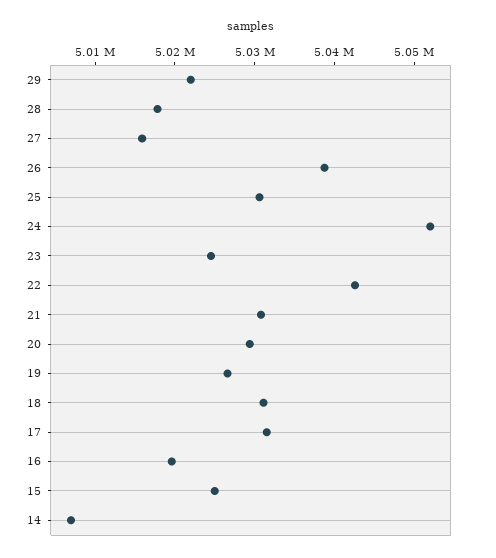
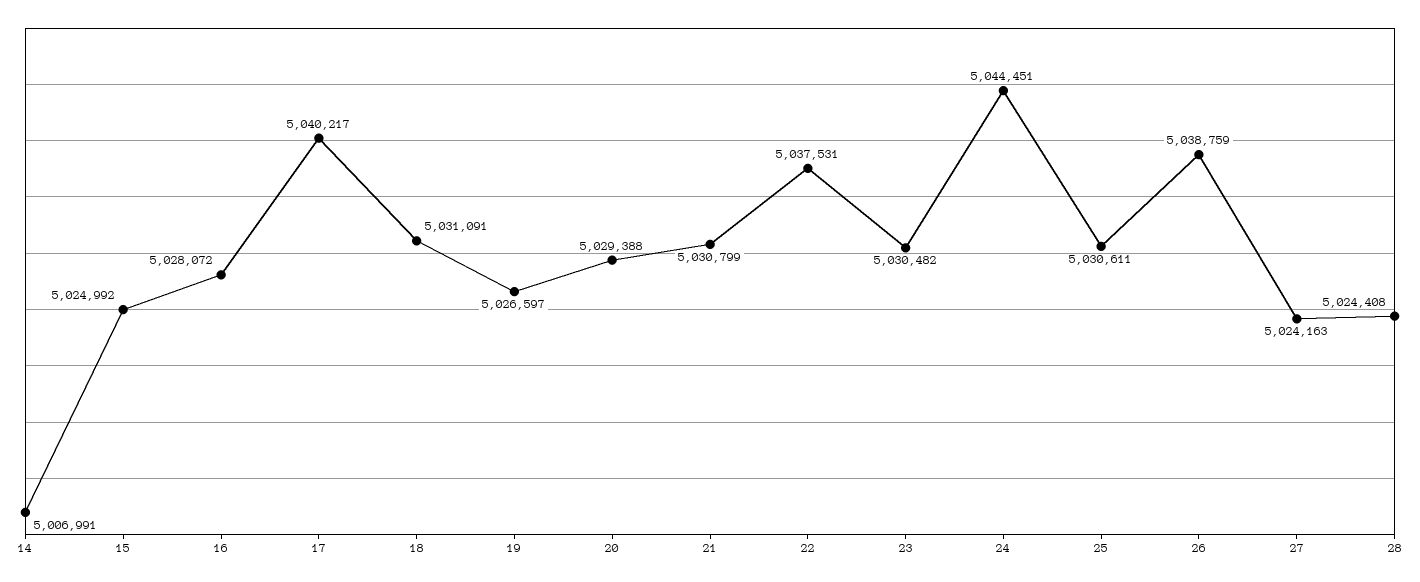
29: 5022000 -> none
28: 5018000 -> 5024408
27: 5016000 -> 5024163
24: 5052000 -> 5044451
23: 5024000 -> 5030482
22: 5042000 -> 5037531
17: 5032000 -> 5040217
16: 5020000 -> 5028072

